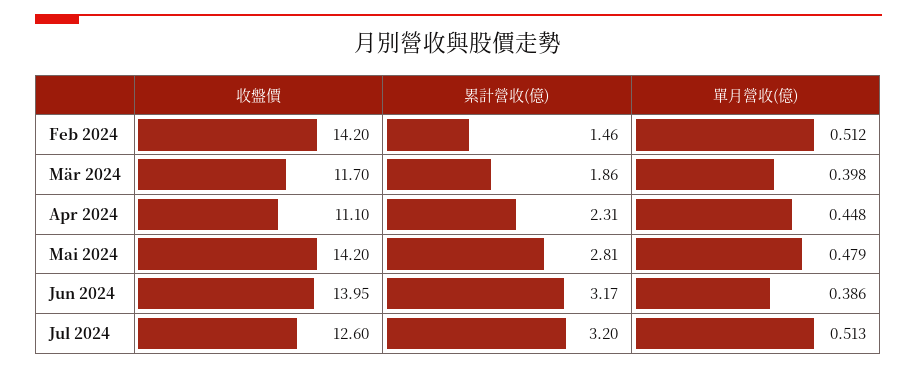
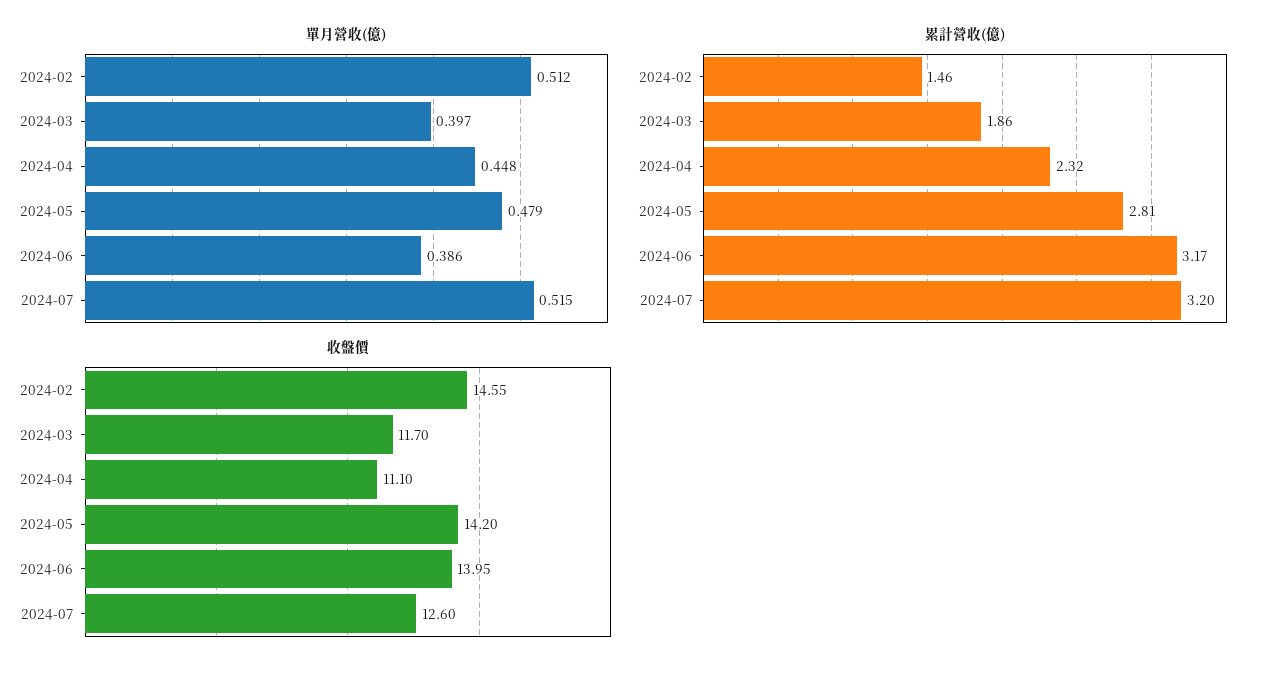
收盤價, Feb 2024: 14.2 -> 14.55
單月營收(億), Mär 2024: 0.398 -> 0.397
累計營收(億), Apr 2024: 2.31 -> 2.32
單月營收(億), Jul 2024: 0.513 -> 0.515

